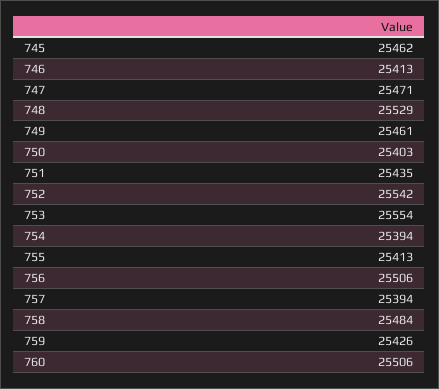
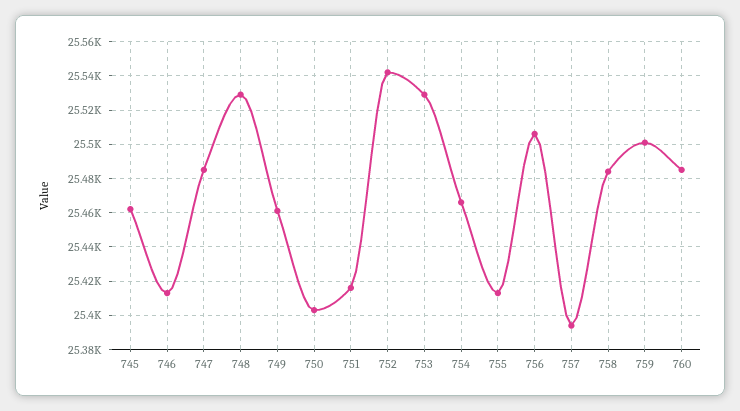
747: 25471 -> 25485
751: 25435 -> 25415
753: 25554 -> 25530
754: 25394 -> 25465
759: 25426 -> 25500
760: 25506 -> 25485

